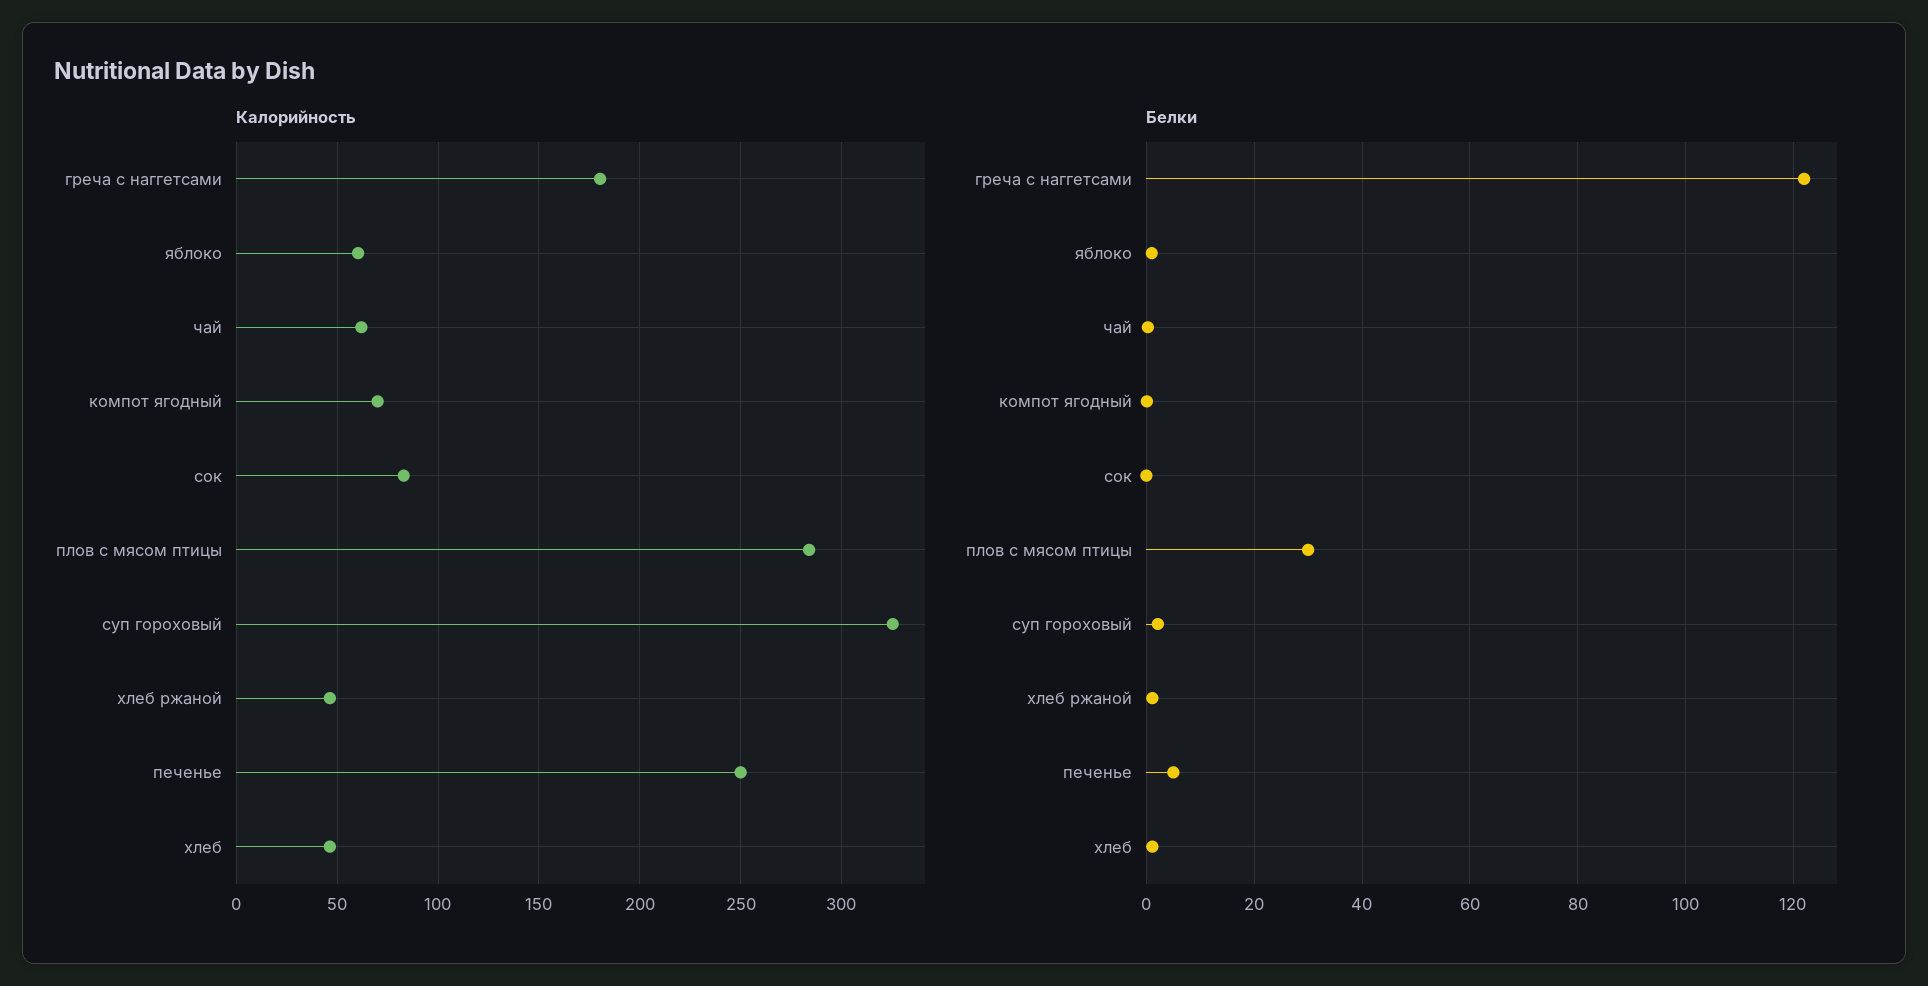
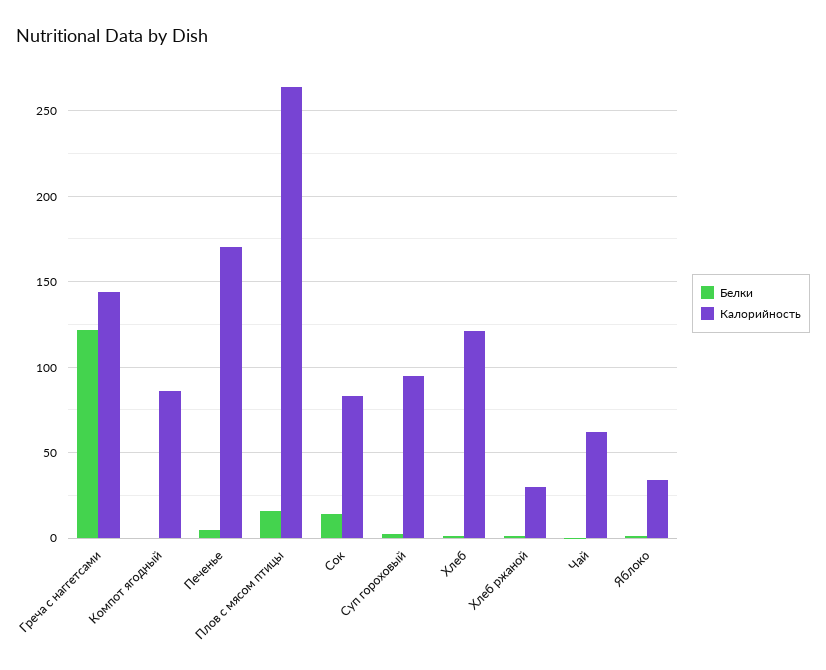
Калорийность, греча с наггетсами: 180 -> 145
Калорийность, яблоко: 60 -> 35
Калорийность, компот ягодный: 70 -> 85
Калорийность, плов с мясом птицы: 285 -> 265
Калорийность, суп гороховый: 325 -> 95
Калорийность, хлеб ржаной: 45 -> 30
Калорийность, печенье: 250 -> 170
Калорийность, хлеб: 45 -> 120
Белки, сок: 0 -> 15
Белки, плов с мясом птицы: 30 -> 15

